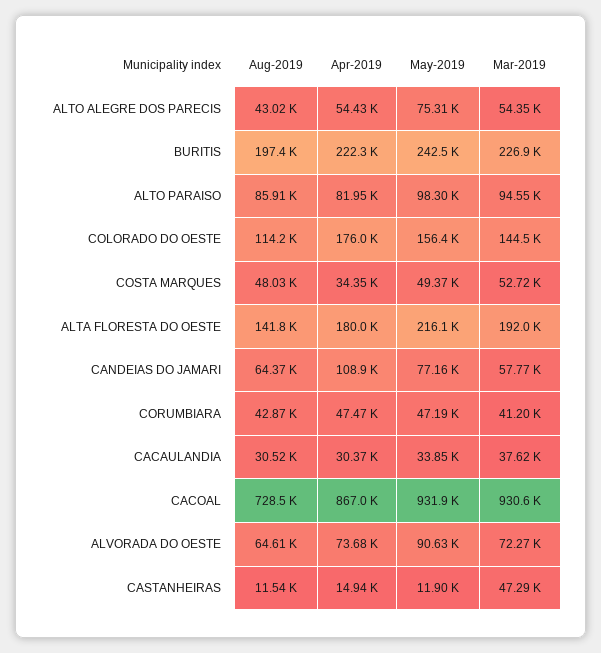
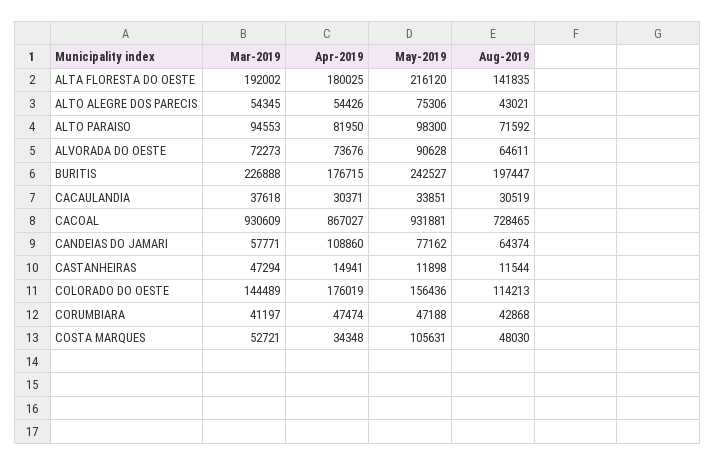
Apr-2019, BURITIS: 222300 -> 176715
Aug-2019, ALTO PARAISO: 85910 -> 71592
May-2019, COSTA MARQUES: 49370 -> 105631

